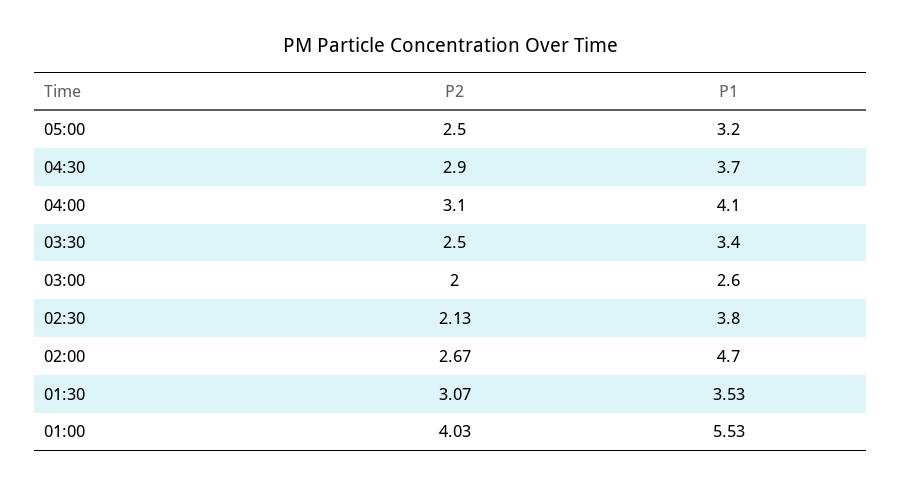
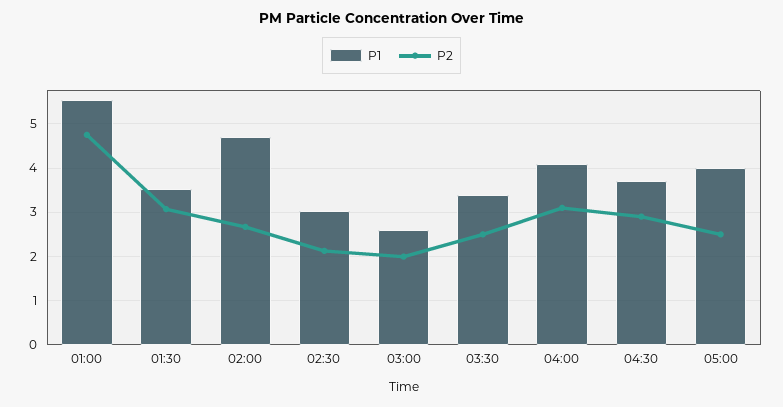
P1, 05:00: 3.2 -> 4
P1, 02:30: 3.8 -> 3
P2, 01:00: 4.03 -> 4.8

